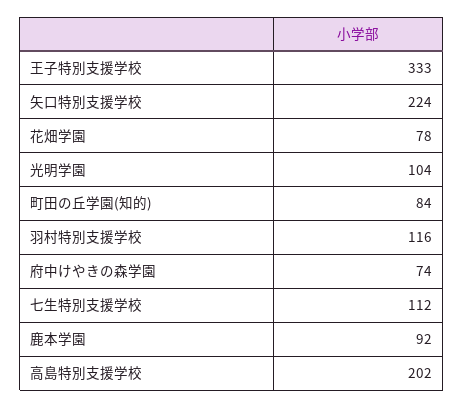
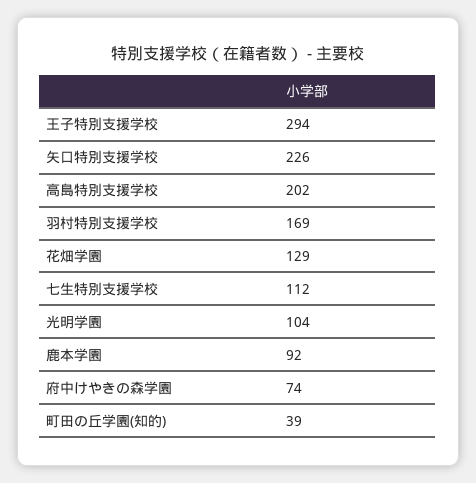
王子特別支援学校: 333 -> 294
矢口特別支援学校: 224 -> 226
花畑学園: 78 -> 129
町田の丘学園(知的): 84 -> 39
羽村特別支援学校: 116 -> 169

